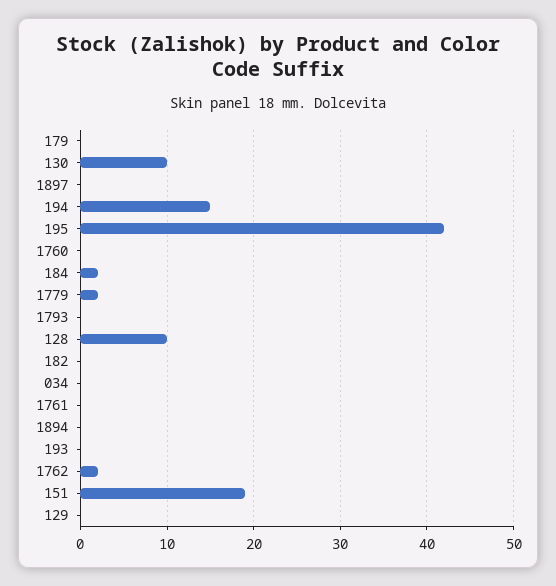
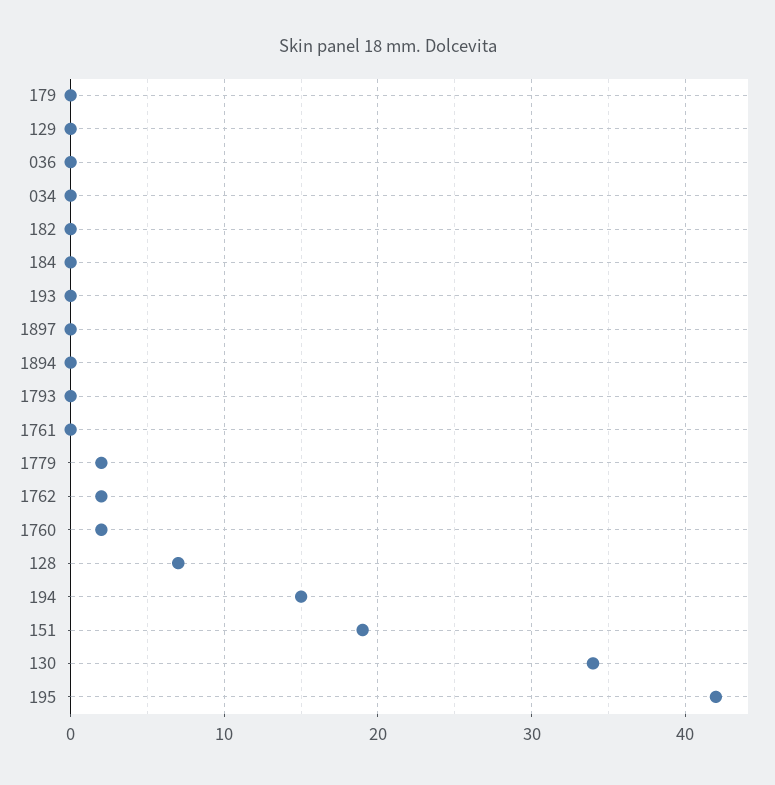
130: 10 -> 34
1760: 0 -> 2
184: 2 -> 0
128: 10 -> 7
036: none -> 0

